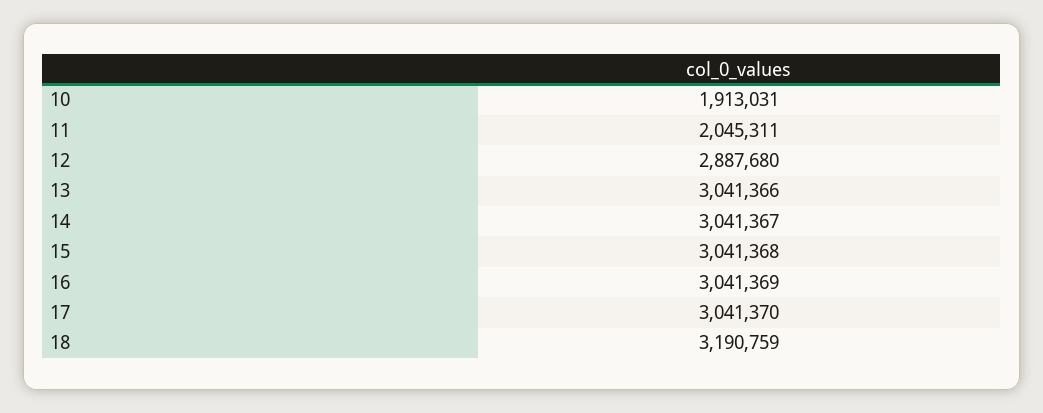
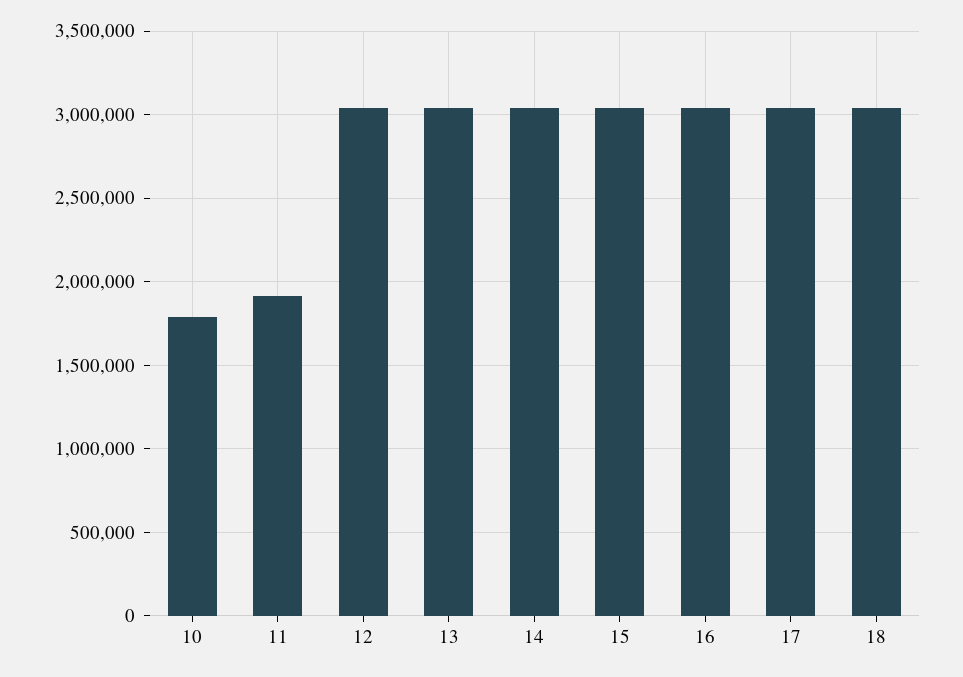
10: 1913031 -> 1800000
11: 2045311 -> 1900000
12: 2887680 -> 3050000
18: 3190759 -> 3050000

